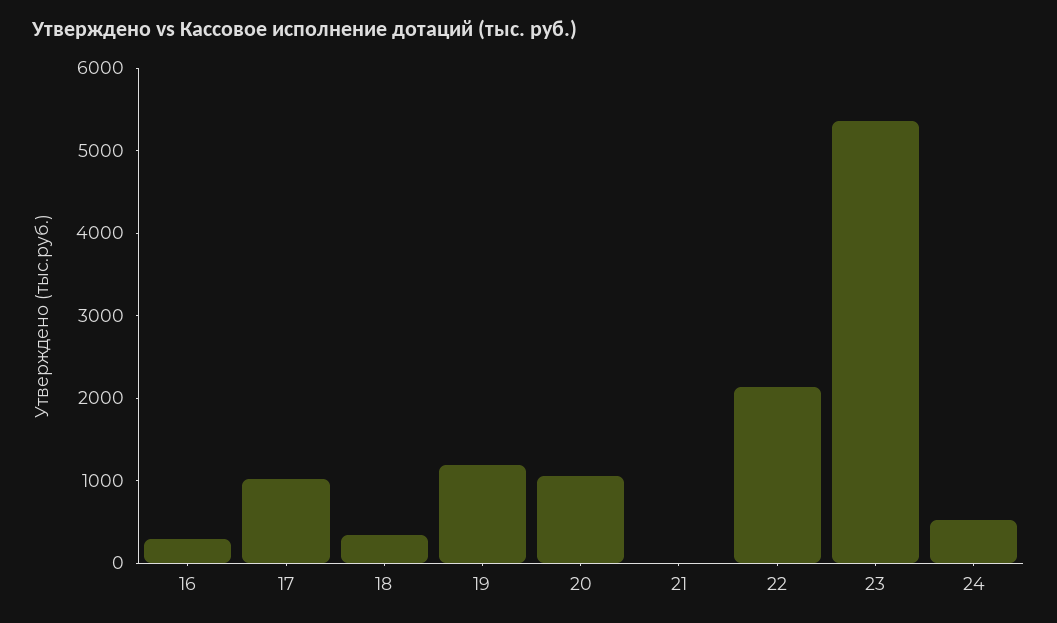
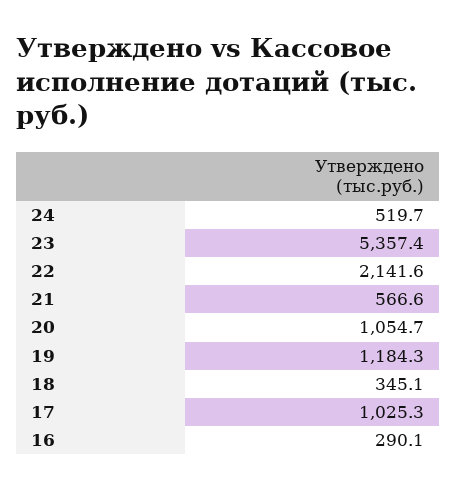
21: 0 -> 566.6

